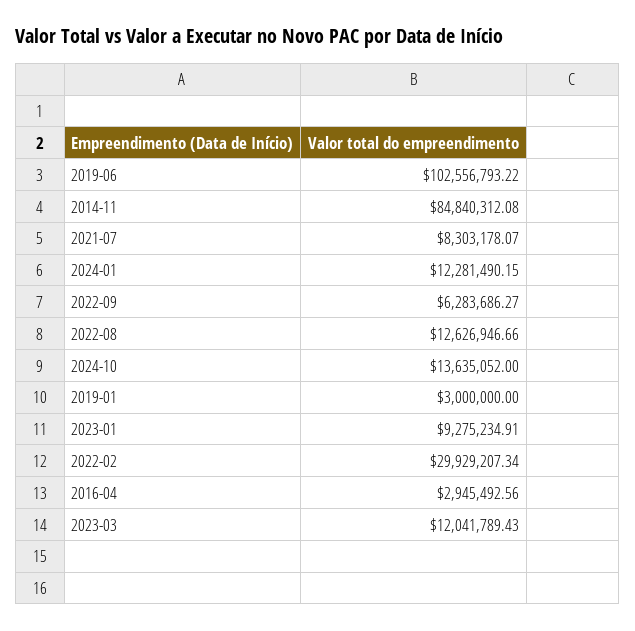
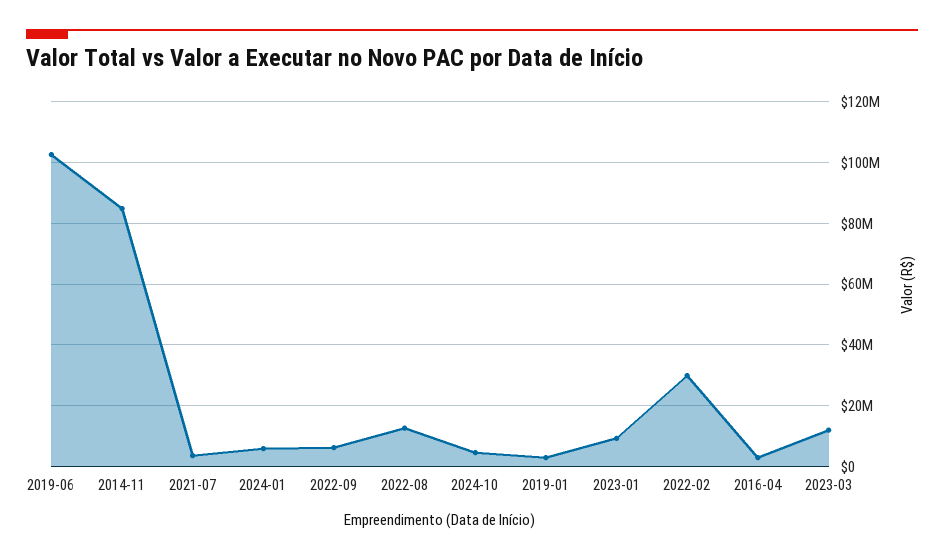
2021-07: 8303178.07 -> 4000000
2024-01: 12281490.15 -> 6000000
2024-10: 13635052 -> 4000000

